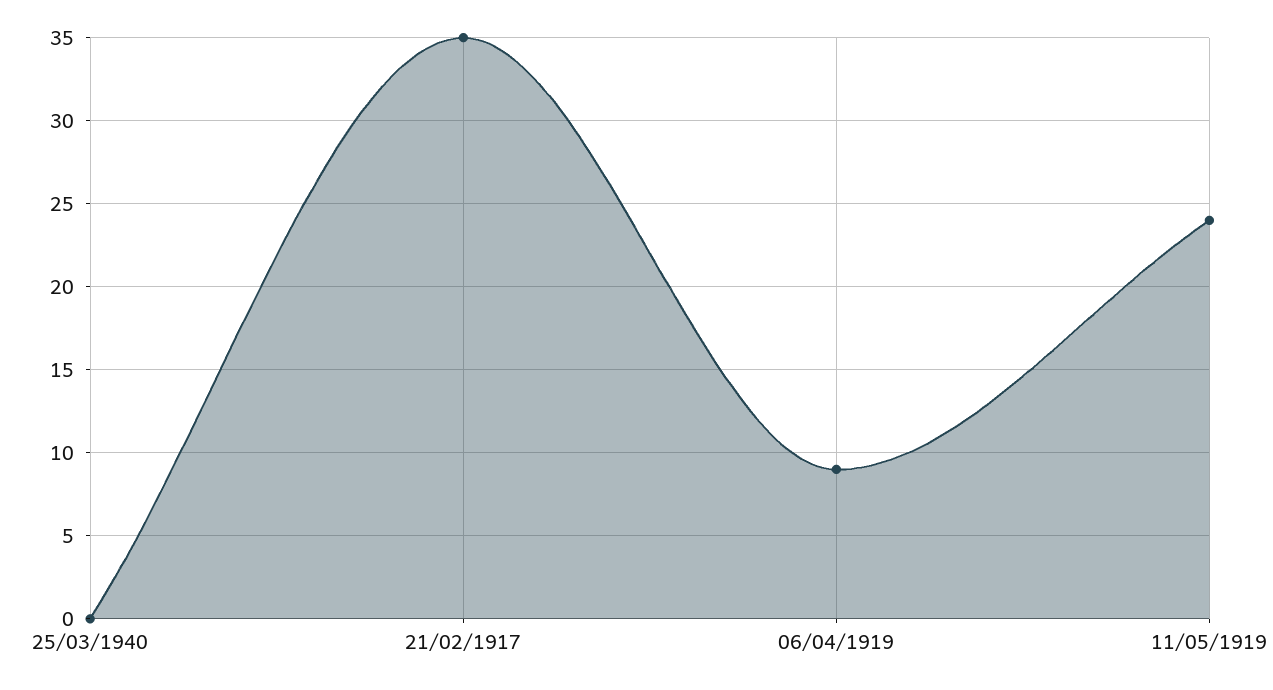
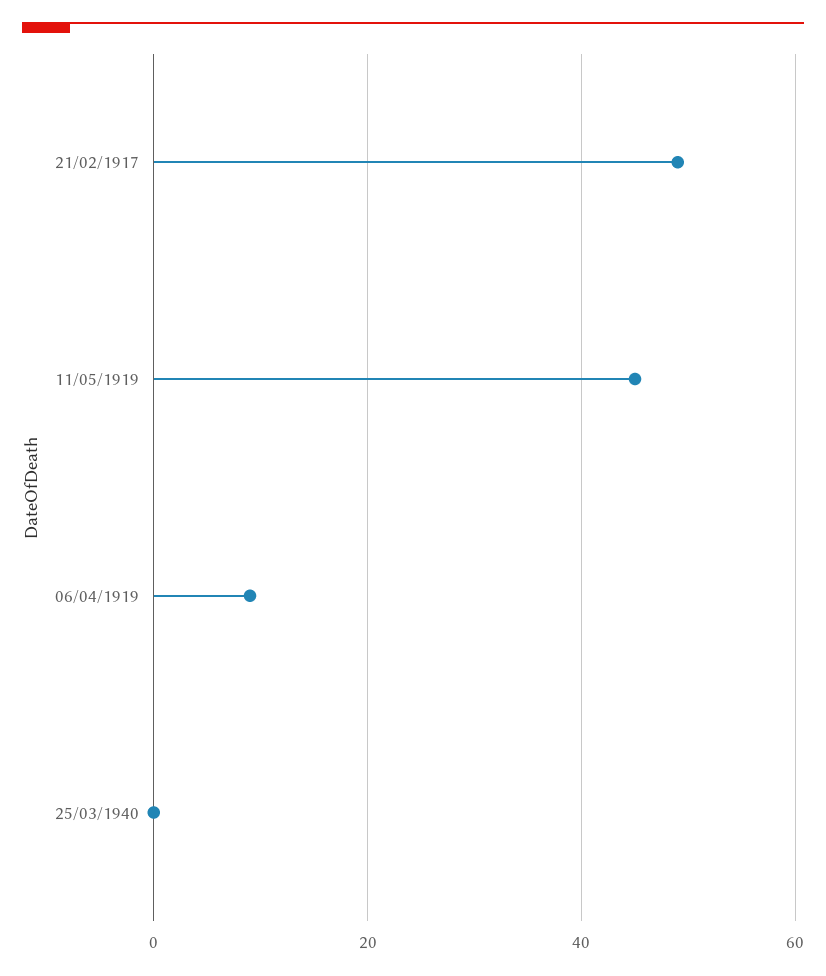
21/02/1917: 35 -> 50
11/05/1919: 24 -> 45

